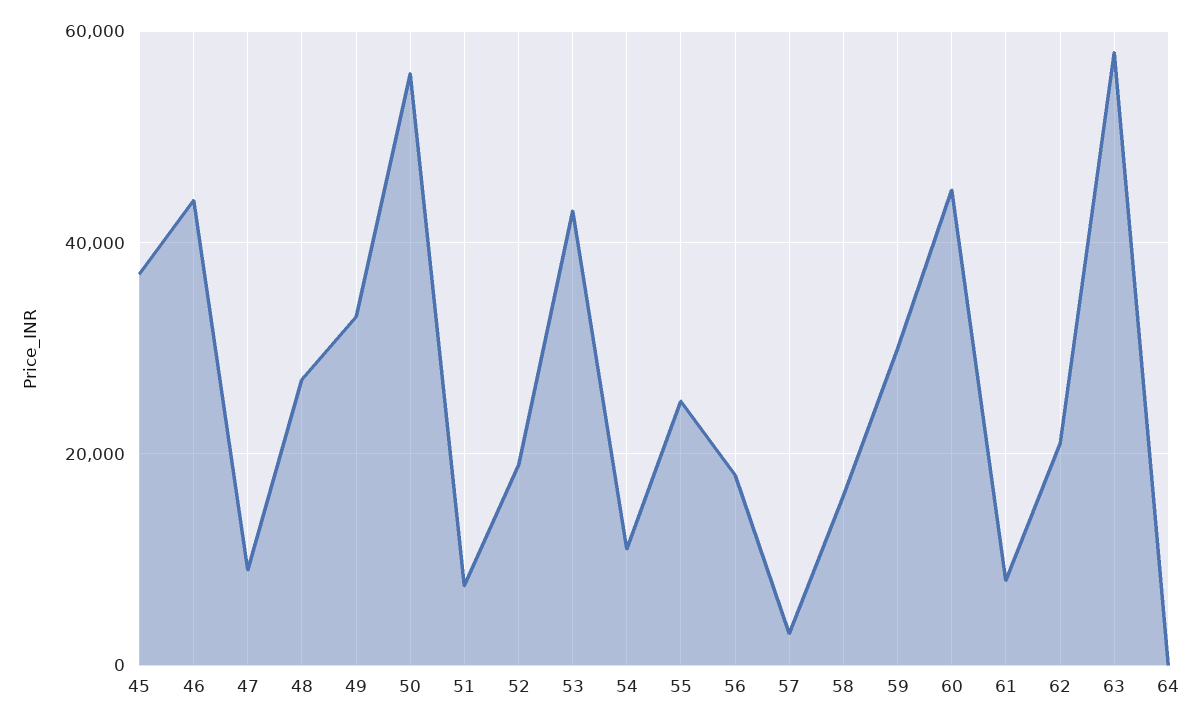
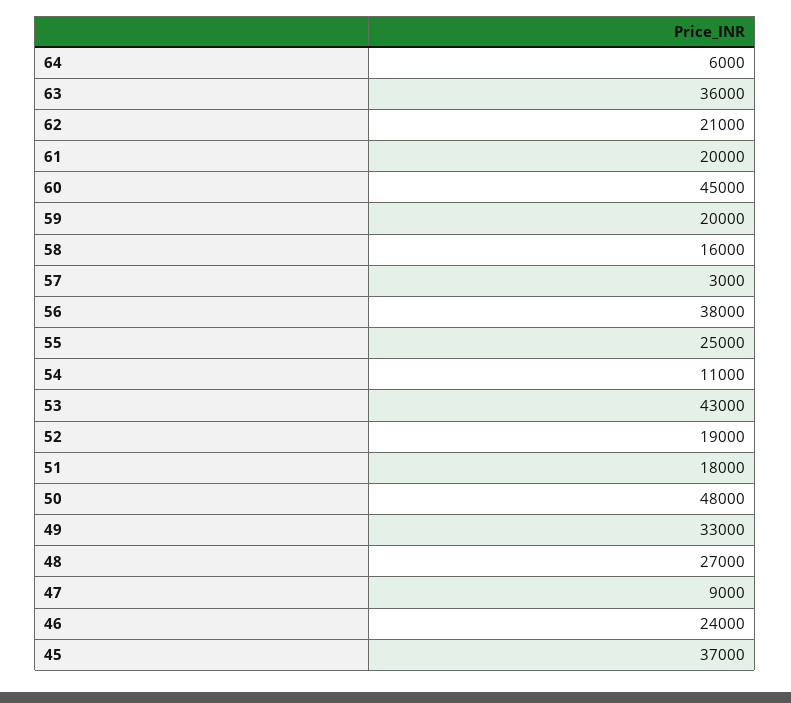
46: 44000 -> 24000
50: 56000 -> 48000
51: 8000 -> 18000
56: 18000 -> 38000
59: 30000 -> 20000
61: 8000 -> 20000
63: 58000 -> 36000
64: 0 -> 6000

